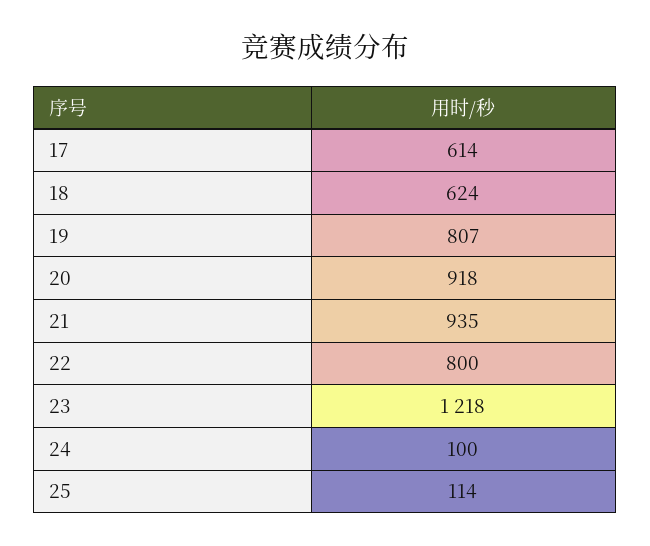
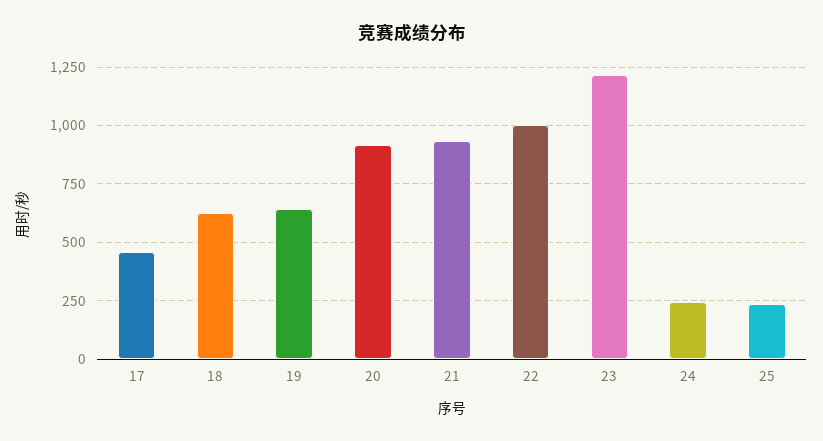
17: 614 -> 450
19: 807 -> 650
22: 800 -> 1000
24: 100 -> 250
25: 114 -> 250

